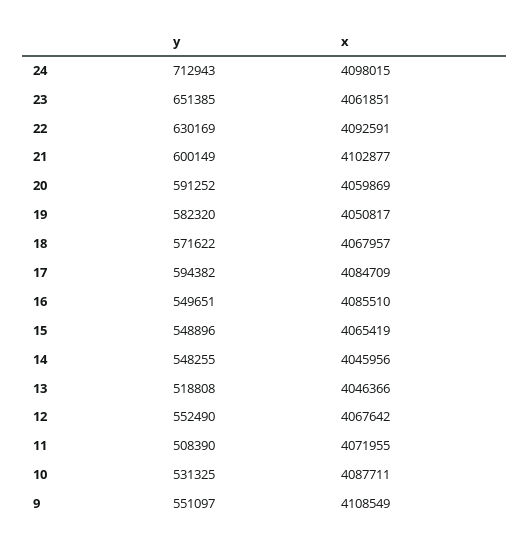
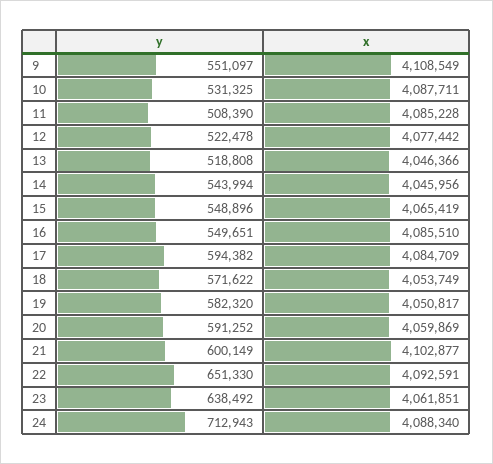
x, 24: 4098015 -> 4088340
y, 23: 651385 -> 638492
y, 22: 630169 -> 651330
x, 18: 4067957 -> 4053749
y, 14: 548255 -> 543994
y, 12: 552490 -> 522478
x, 12: 4067642 -> 4077442
x, 11: 4071955 -> 4085228

